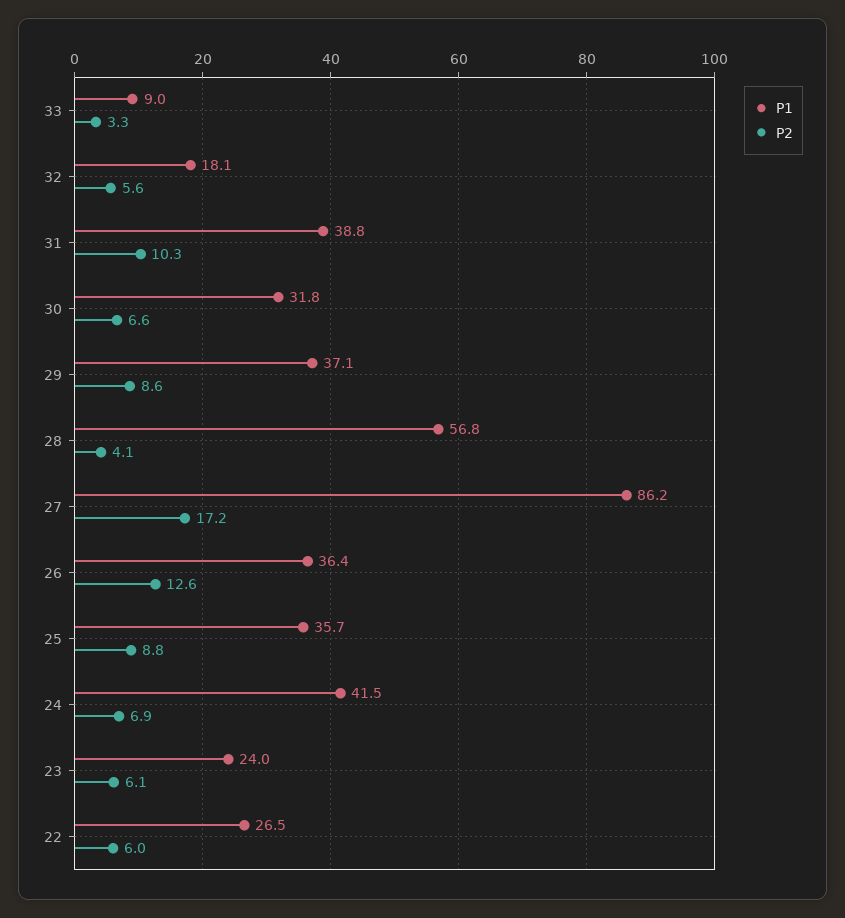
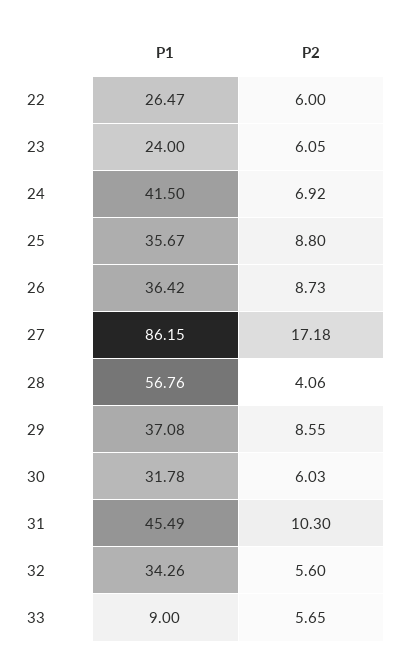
P2, 33: 3.3 -> 5.65
P1, 32: 18.1 -> 34.26
P1, 31: 38.8 -> 45.49
P2, 30: 6.6 -> 6.03
P2, 26: 12.6 -> 8.73

